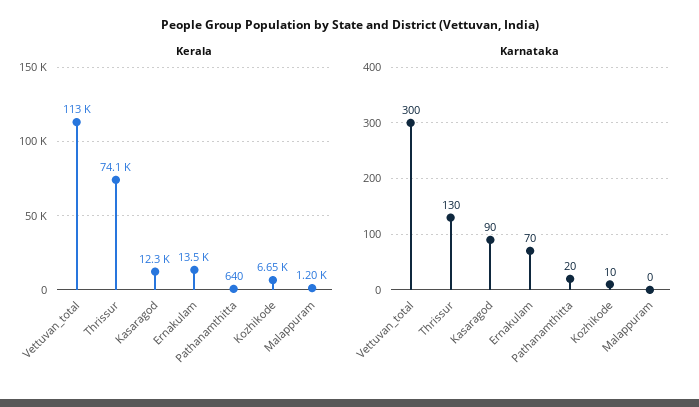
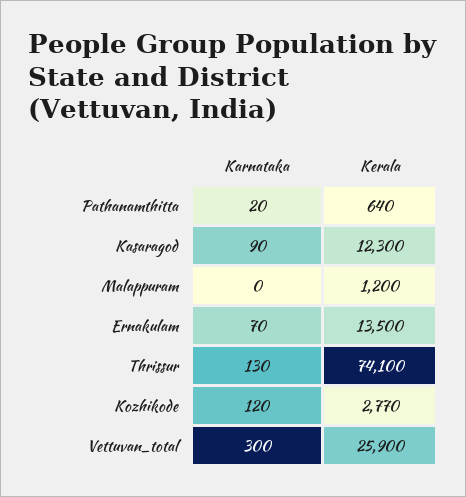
Kerala, Vettuvan_total: 113000 -> 25900
Kerala, Kozhikode: 6650 -> 2770
Karnataka, Kozhikode: 10 -> 120

